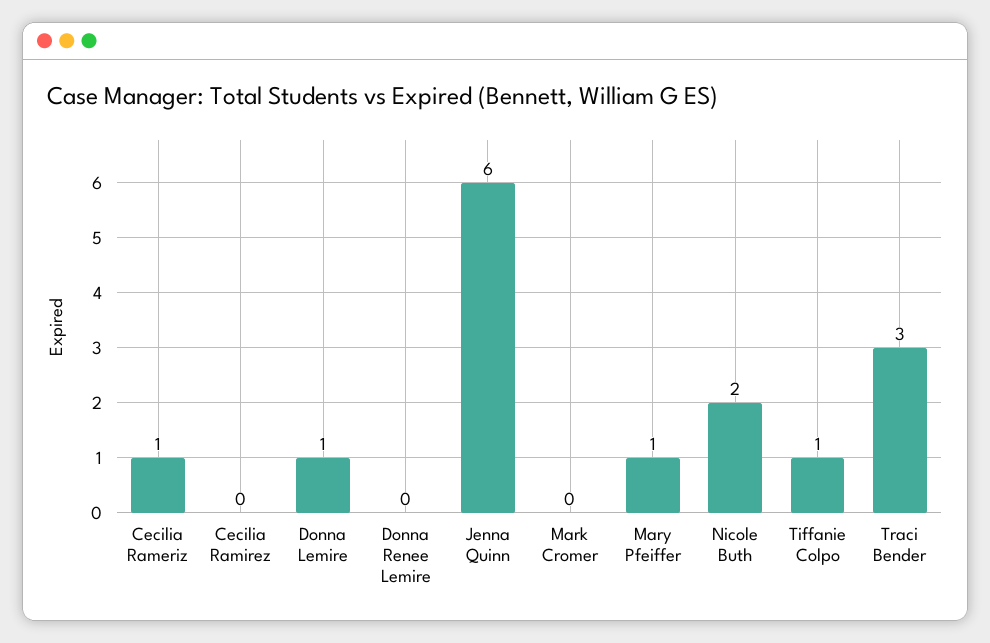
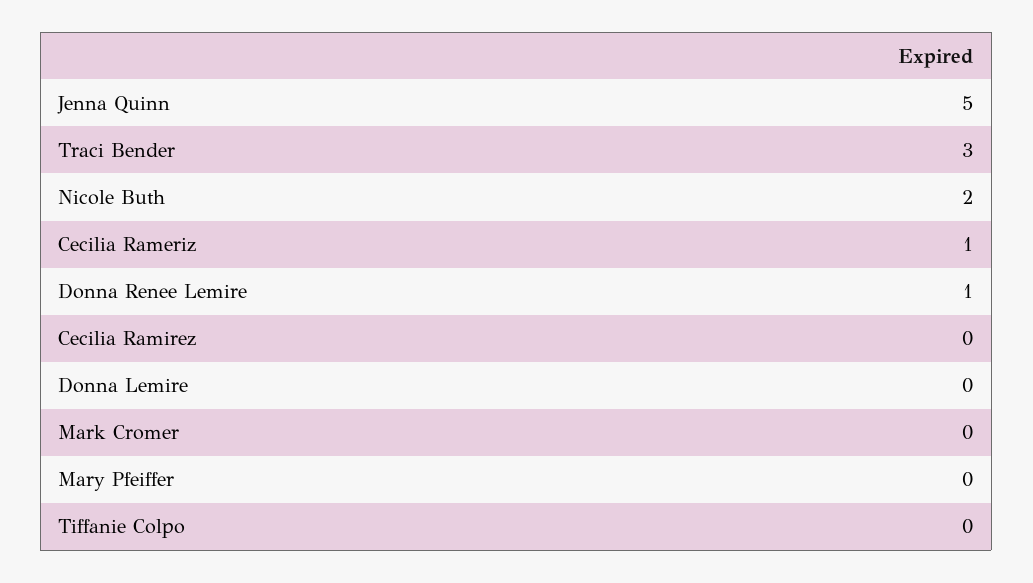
Donna Lemire: 1 -> 0
Donna Renee Lemire: 0 -> 1
Jenna Quinn: 6 -> 5
Mary Pfeiffer: 1 -> 0
Tiffanie Colpo: 1 -> 0

